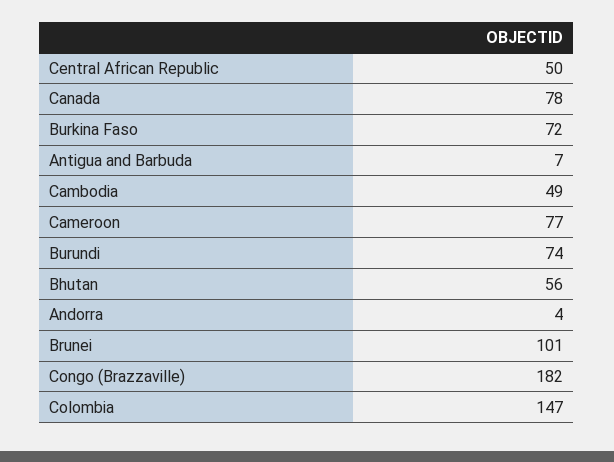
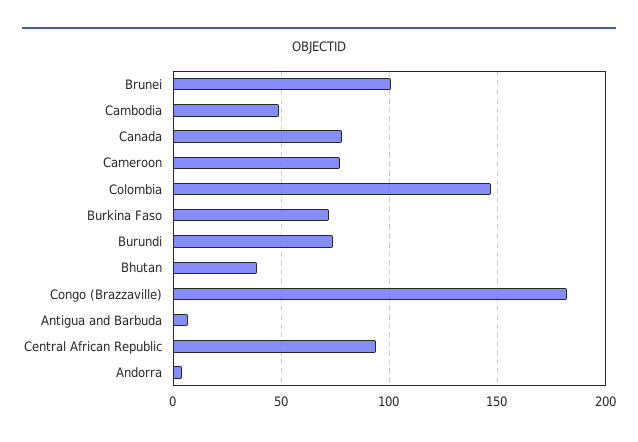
Central African Republic: 50 -> 95
Bhutan: 56 -> 40

